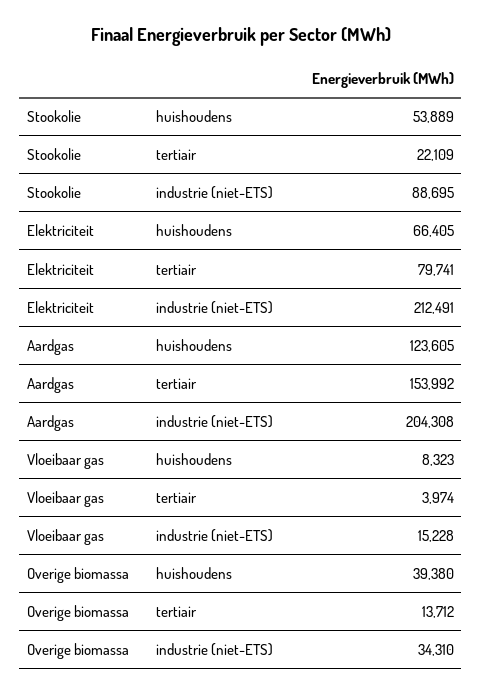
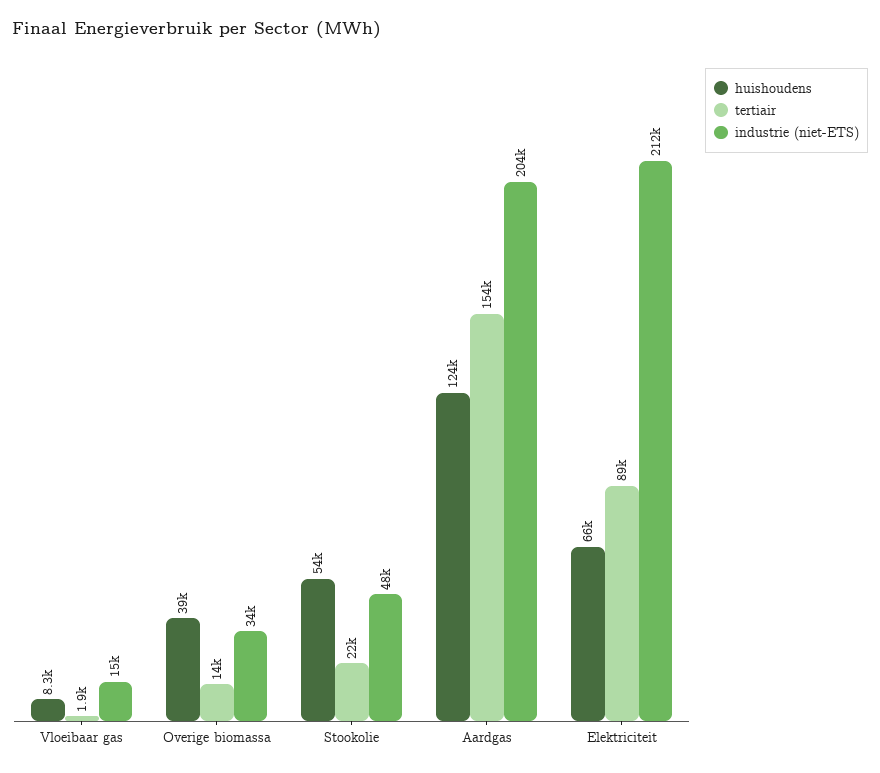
industrie (niet-ETS), Stookolie: 88695 -> 48000
tertiair, Elektriciteit: 79741 -> 89000
tertiair, Vloeibaar gas: 3974 -> 1900

